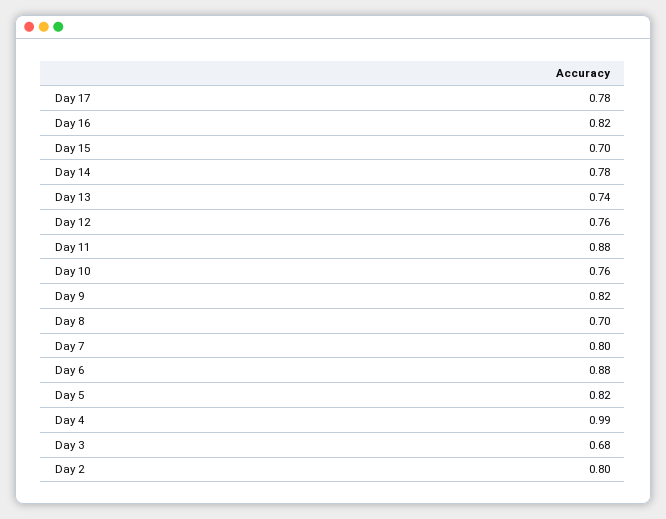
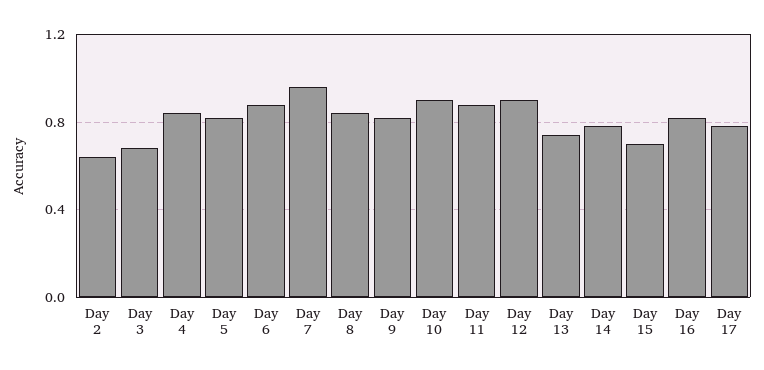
Day 12: 0.76 -> 0.9
Day 10: 0.76 -> 0.9
Day 8: 0.7 -> 0.85
Day 7: 0.8 -> 0.95
Day 4: 0.99 -> 0.85
Day 2: 0.8 -> 0.65

